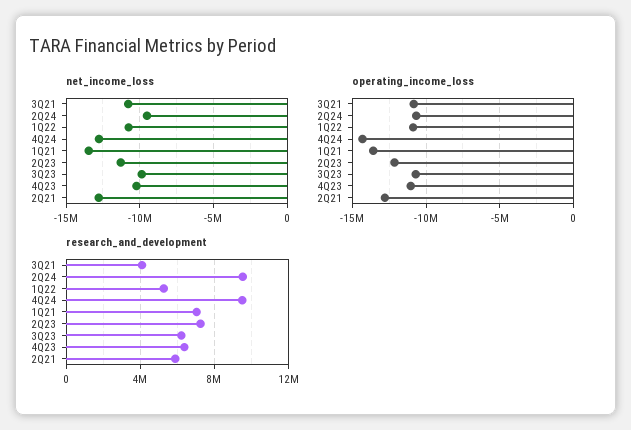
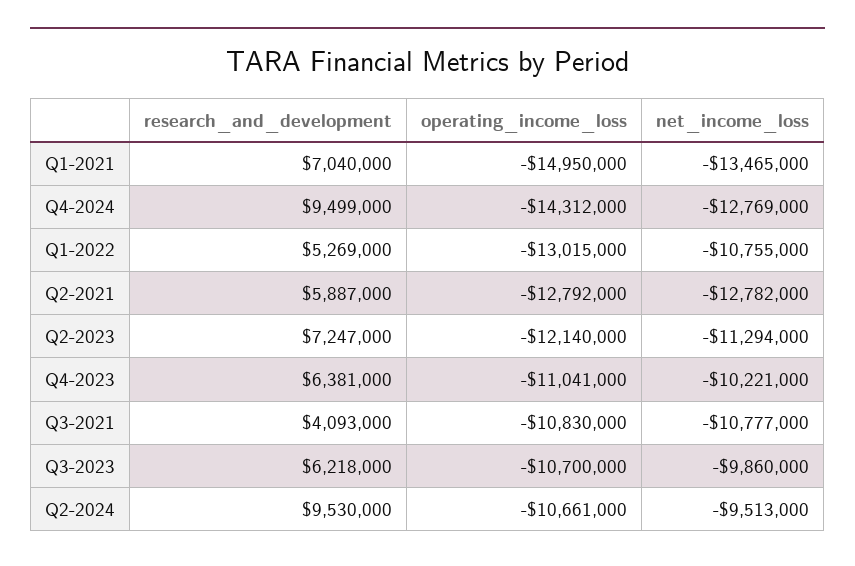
operating_income_loss, 1Q22: -11000000 -> -13015000
operating_income_loss, 1Q21: -13500000 -> -14950000

